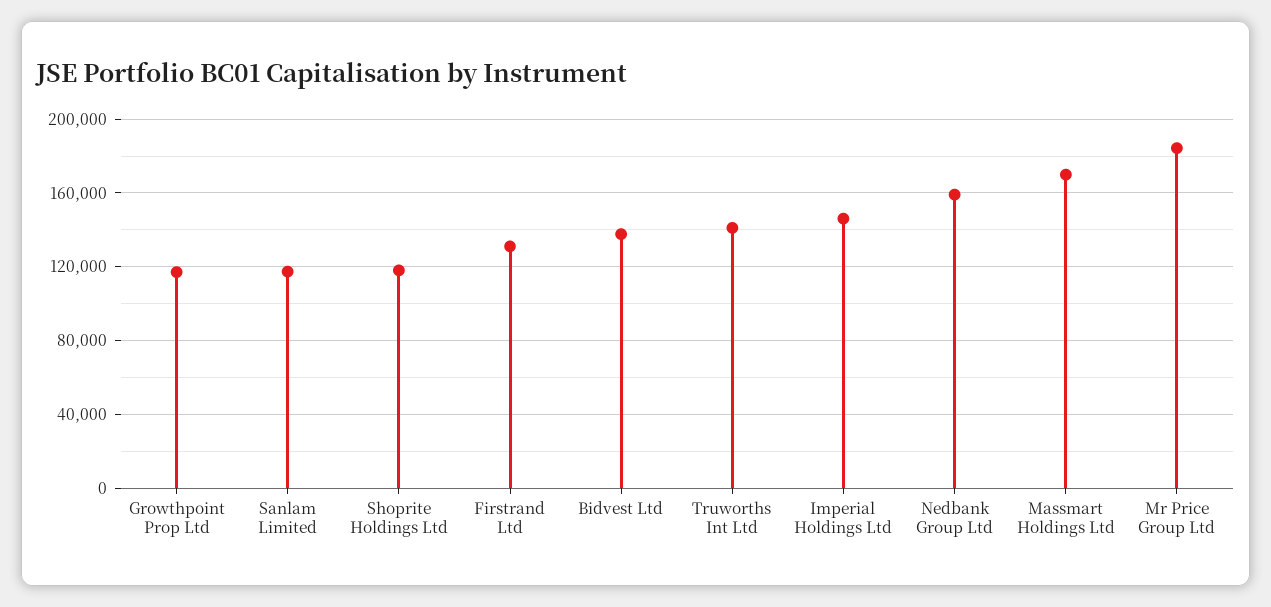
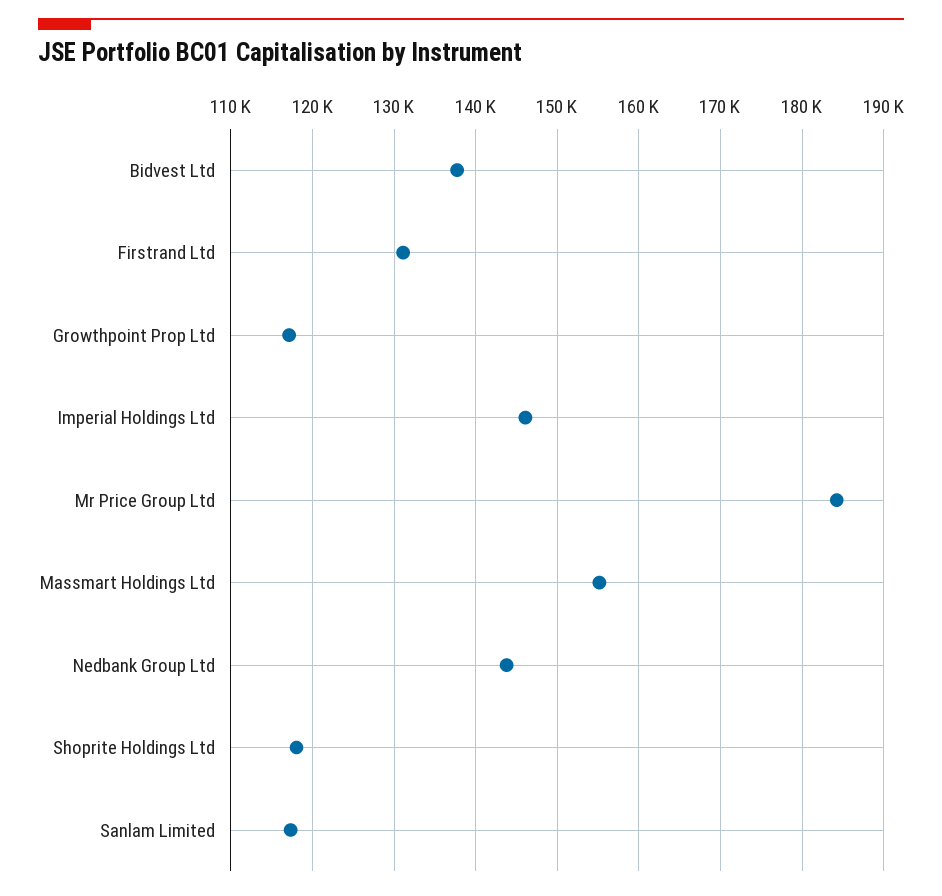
Truworths Int Ltd: 140000 -> none
Nedbank Group Ltd: 160000 -> 144000
Massmart Holdings Ltd: 170000 -> 155000

